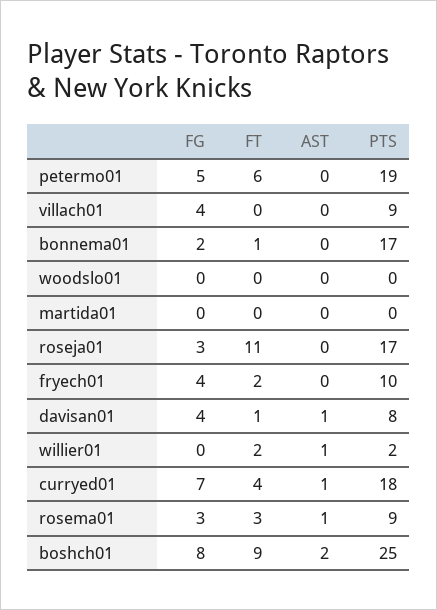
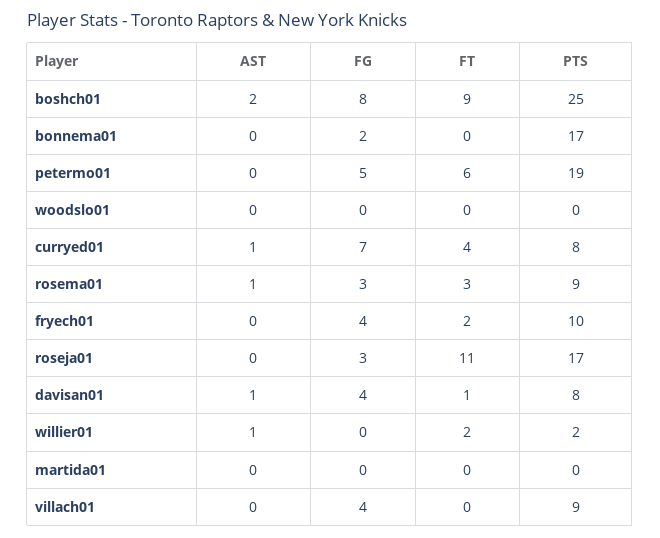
FT, bonnema01: 1 -> 0
PTS, curryed01: 18 -> 8

